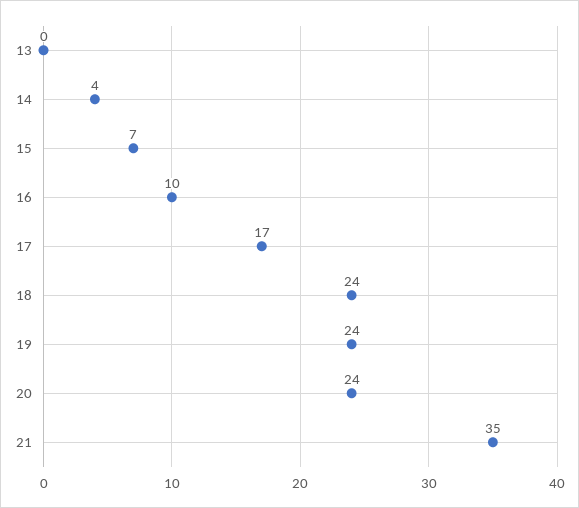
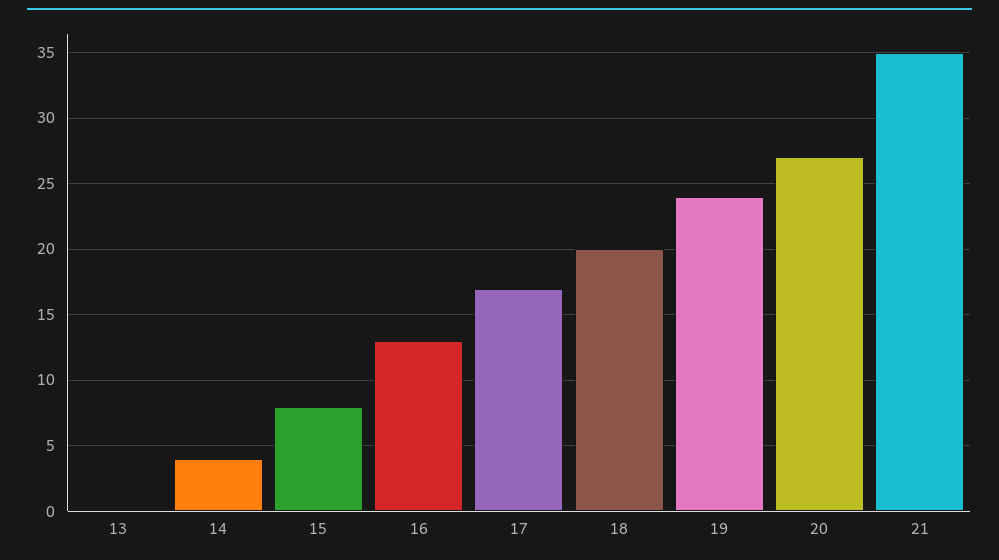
15: 7 -> 8
16: 10 -> 13
18: 24 -> 20
20: 24 -> 27

